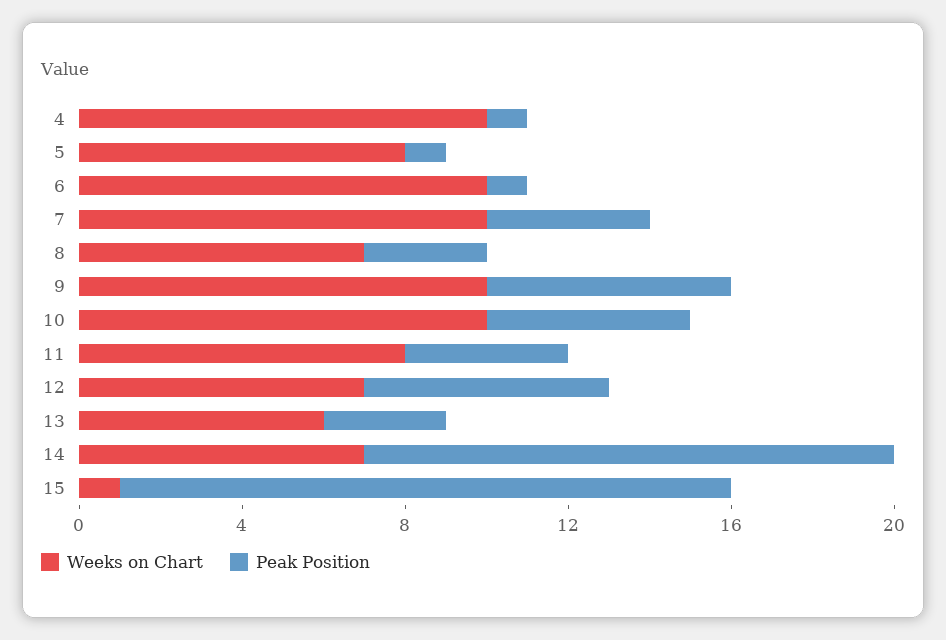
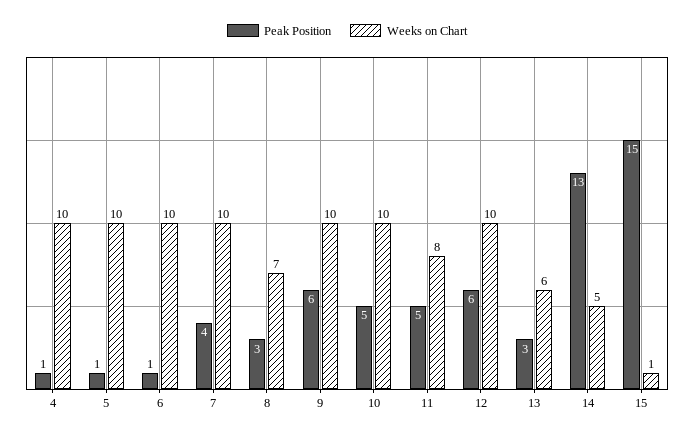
Weeks on Chart, 5: 8 -> 10
Peak Position, 11: 4 -> 5
Weeks on Chart, 12: 7 -> 10
Weeks on Chart, 14: 7 -> 5

